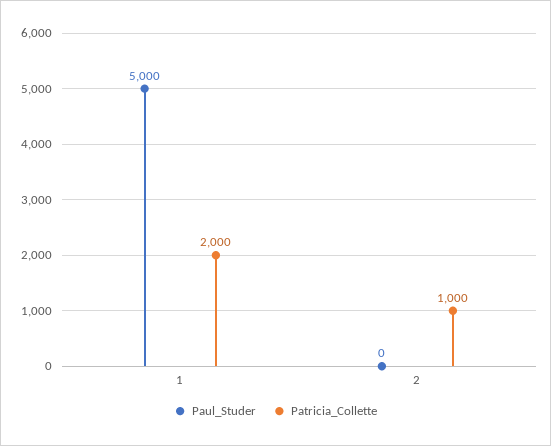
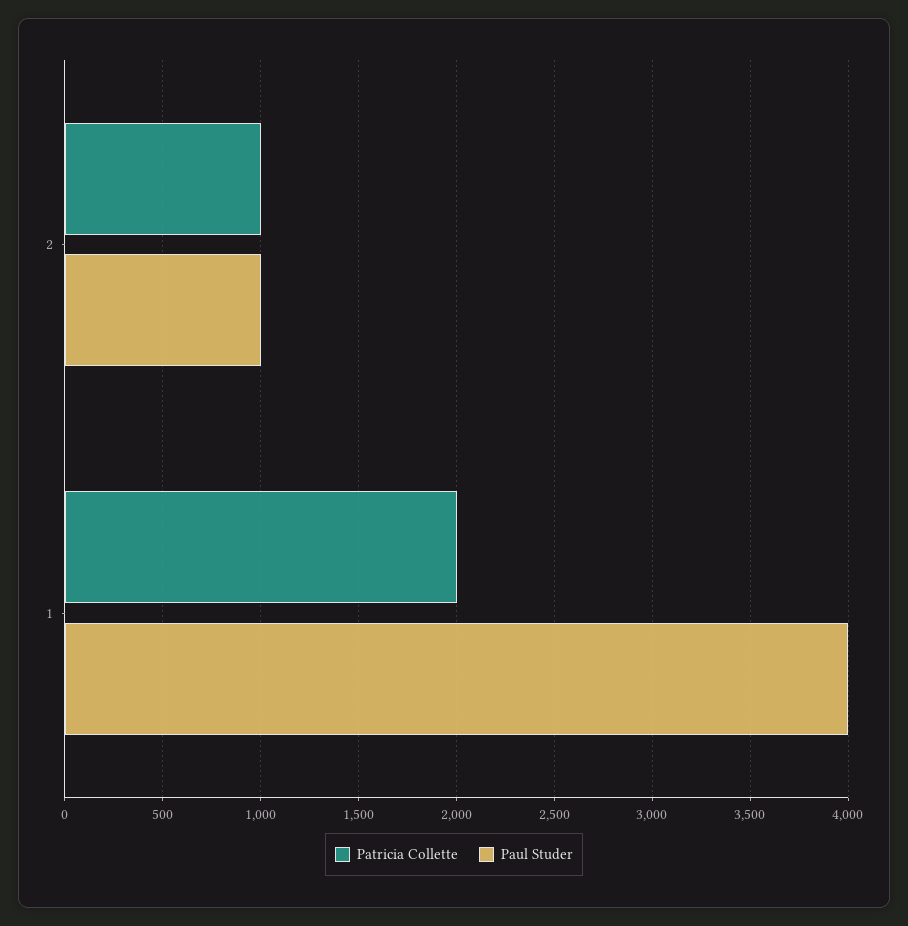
Paul_Studer, 1: 5000 -> 4000
Paul_Studer, 2: 0 -> 1000

